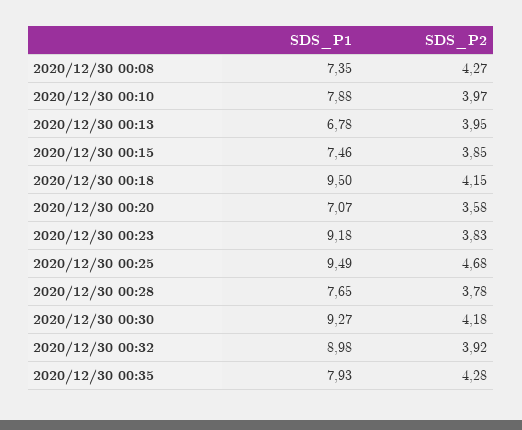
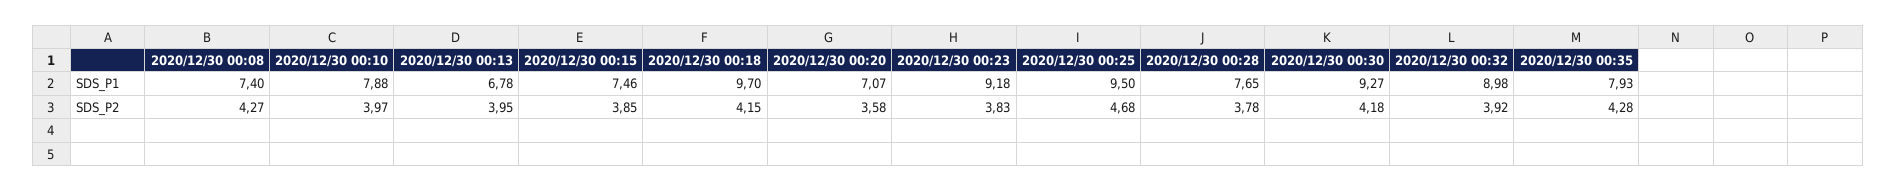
SDS_P1, 2020/12/30 00:08: 7.35 -> 7.4
SDS_P1, 2020/12/30 00:18: 9.5 -> 9.7
SDS_P1, 2020/12/30 00:25: 9.49 -> 9.5

